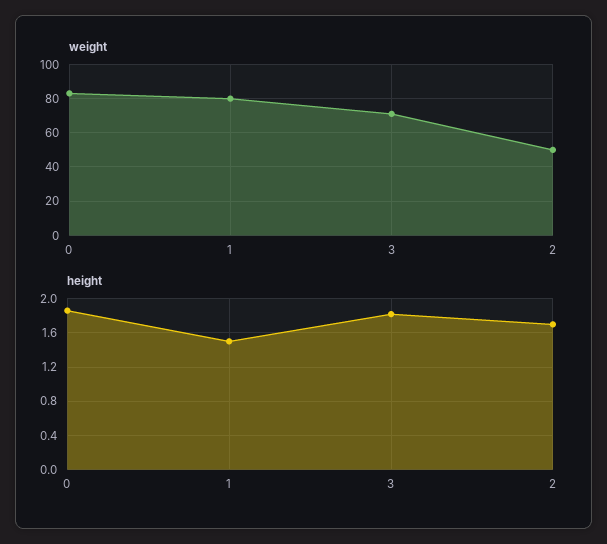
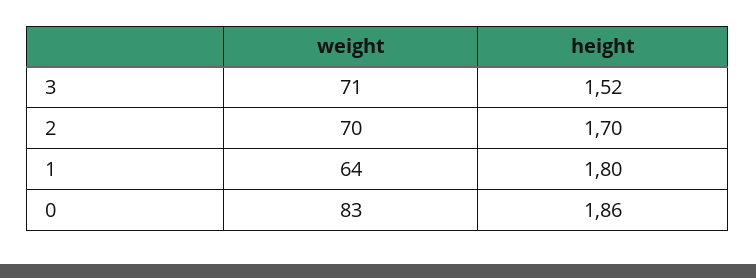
weight, 1: 80 -> 64
weight, 2: 50 -> 70
height, 1: 1.5 -> 1.8
height, 3: 1.8 -> 1.52

